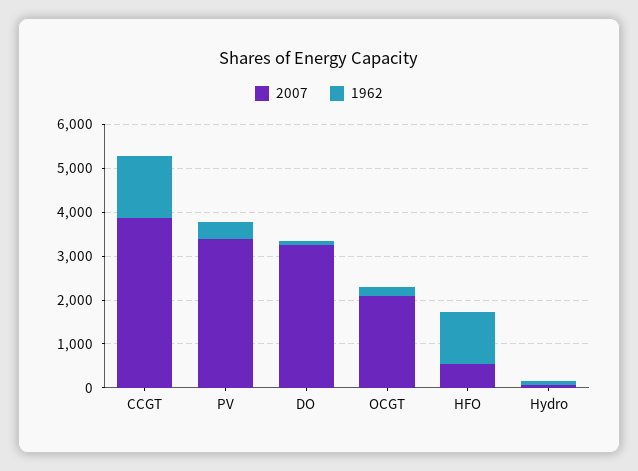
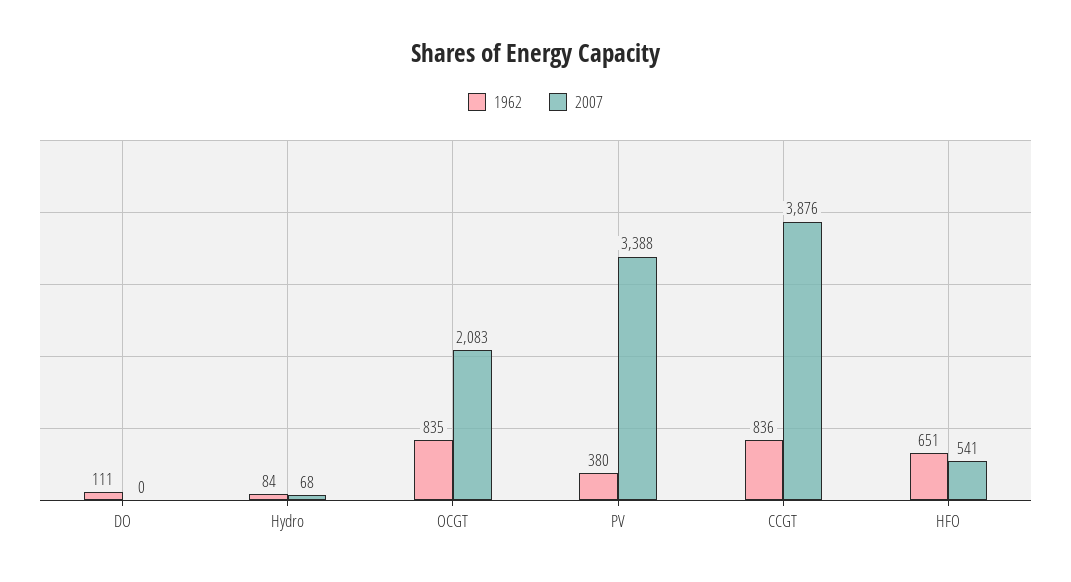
1962, CCGT: 1400 -> 836
2007, DO: 3200 -> 0
1962, OCGT: 200 -> 835
1962, HFO: 1200 -> 651

